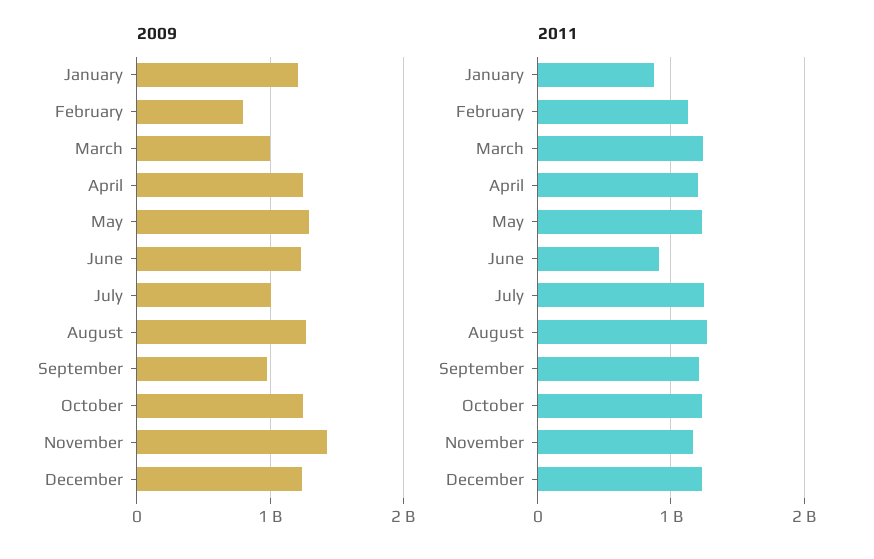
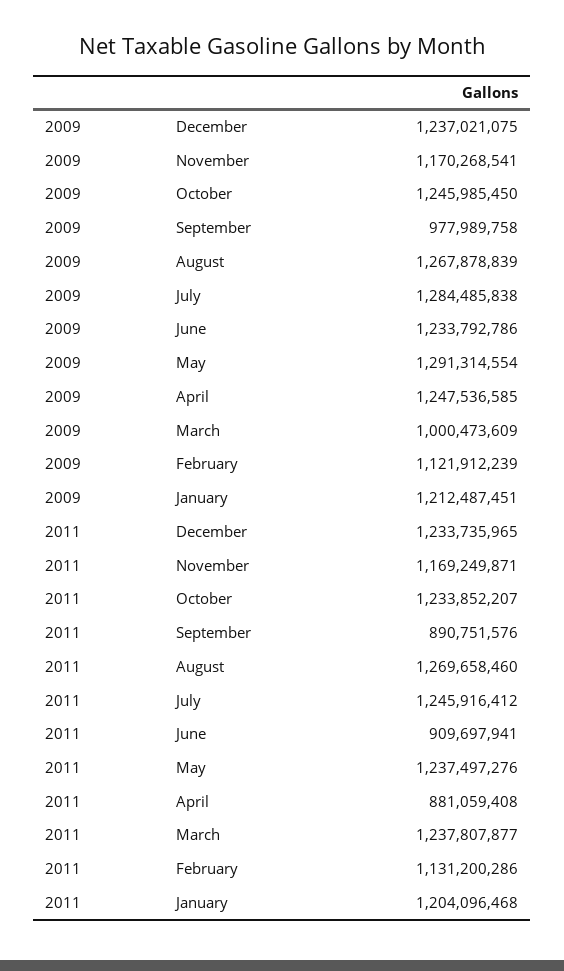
2009, February: 800000000 -> 1121912239
2009, July: 1000000000 -> 1284485838
2009, November: 1400000000 -> 1170268541
2011, January: 900000000 -> 1204096468
2011, April: 1200000000 -> 881059408
2011, September: 1200000000 -> 890751576

